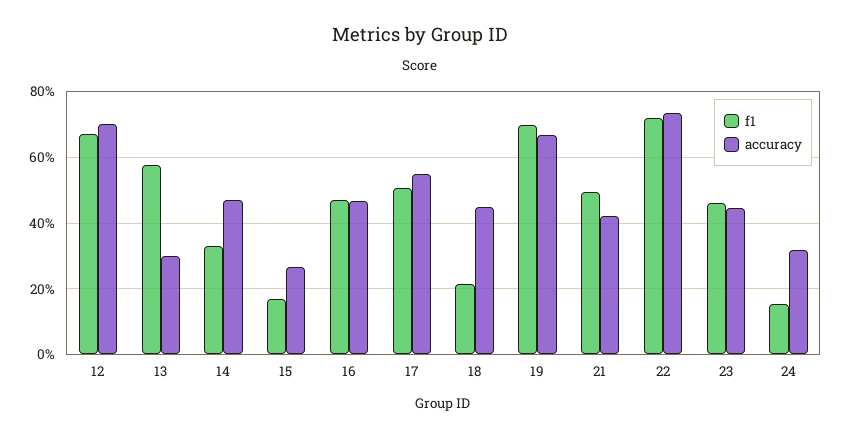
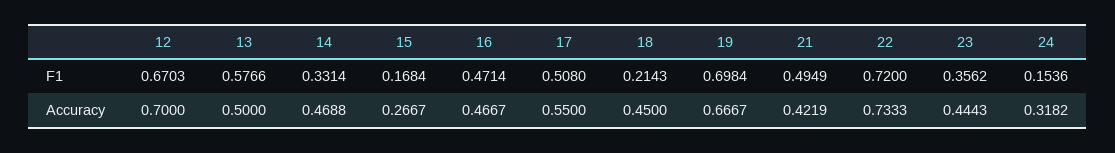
accuracy, 13: 0.3 -> 0.5
f1, 23: 0.46 -> 0.3562

